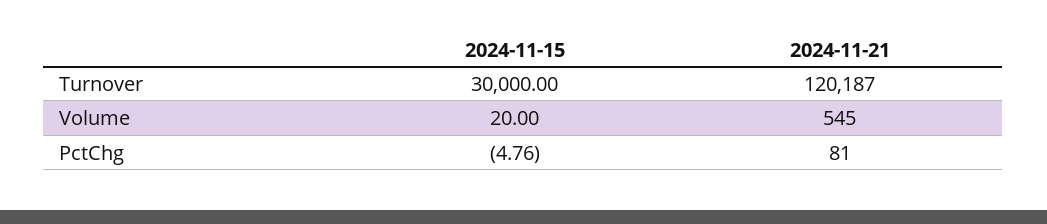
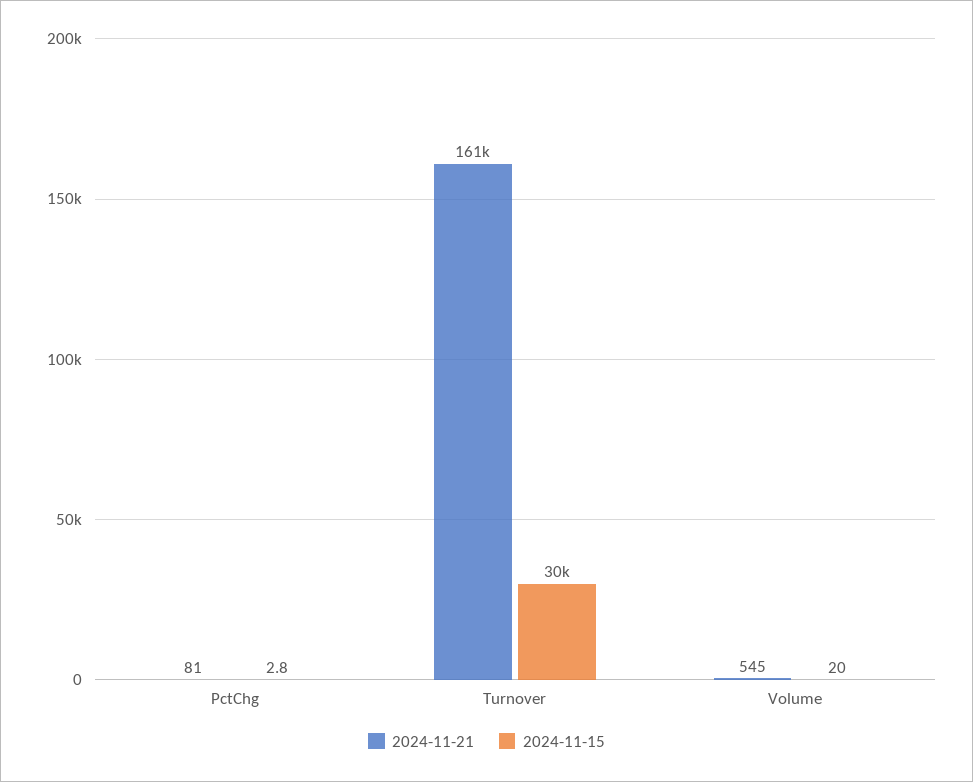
2024-11-21, Turnover: 120187 -> 161000
2024-11-15, PctChg: -4.76 -> 2.8

